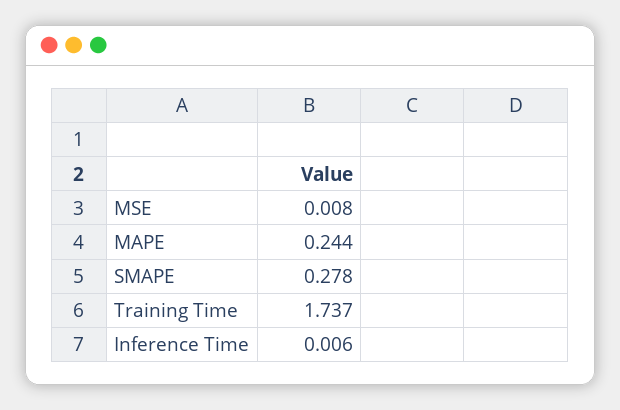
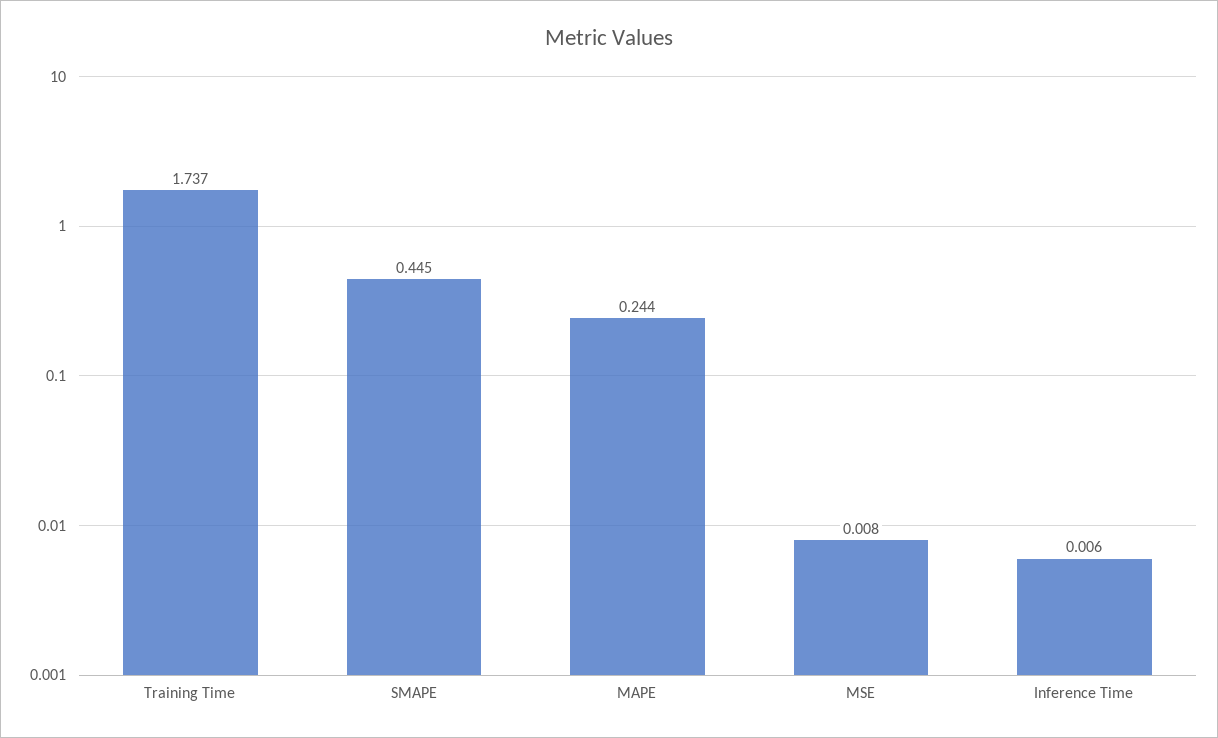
SMAPE: 0.278 -> 0.445

